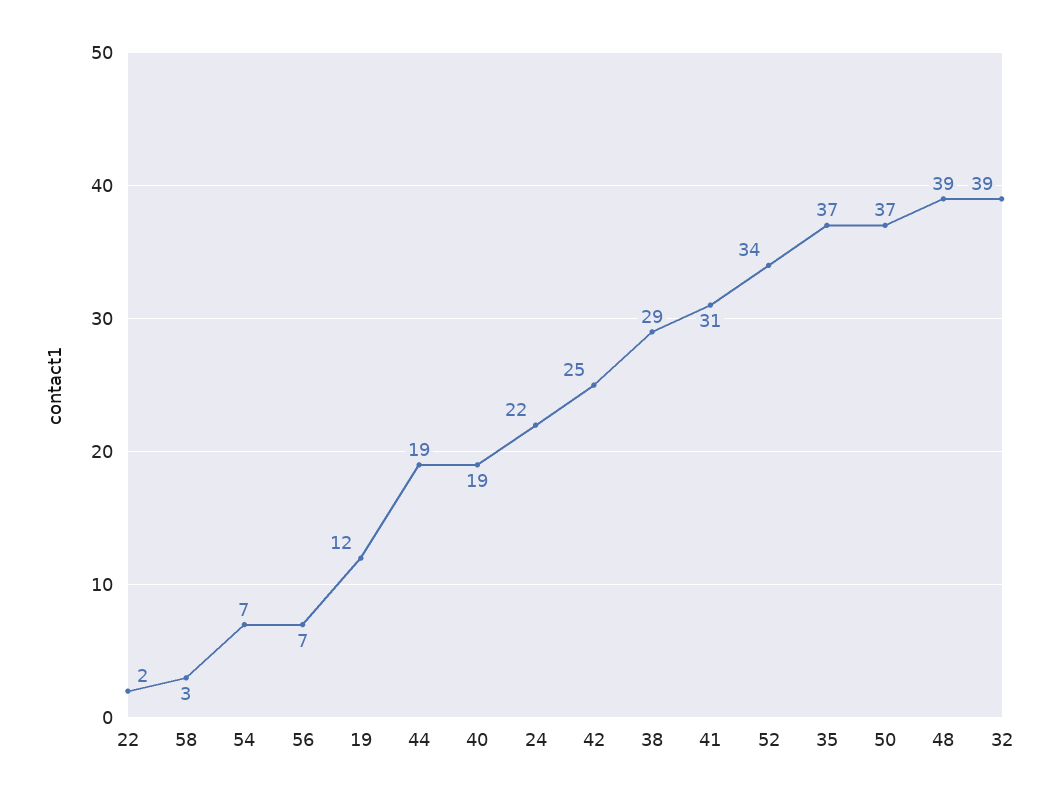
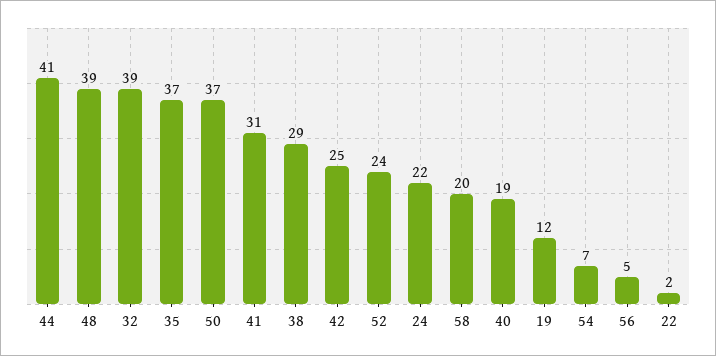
58: 3 -> 20
56: 7 -> 5
44: 19 -> 41
52: 34 -> 24

